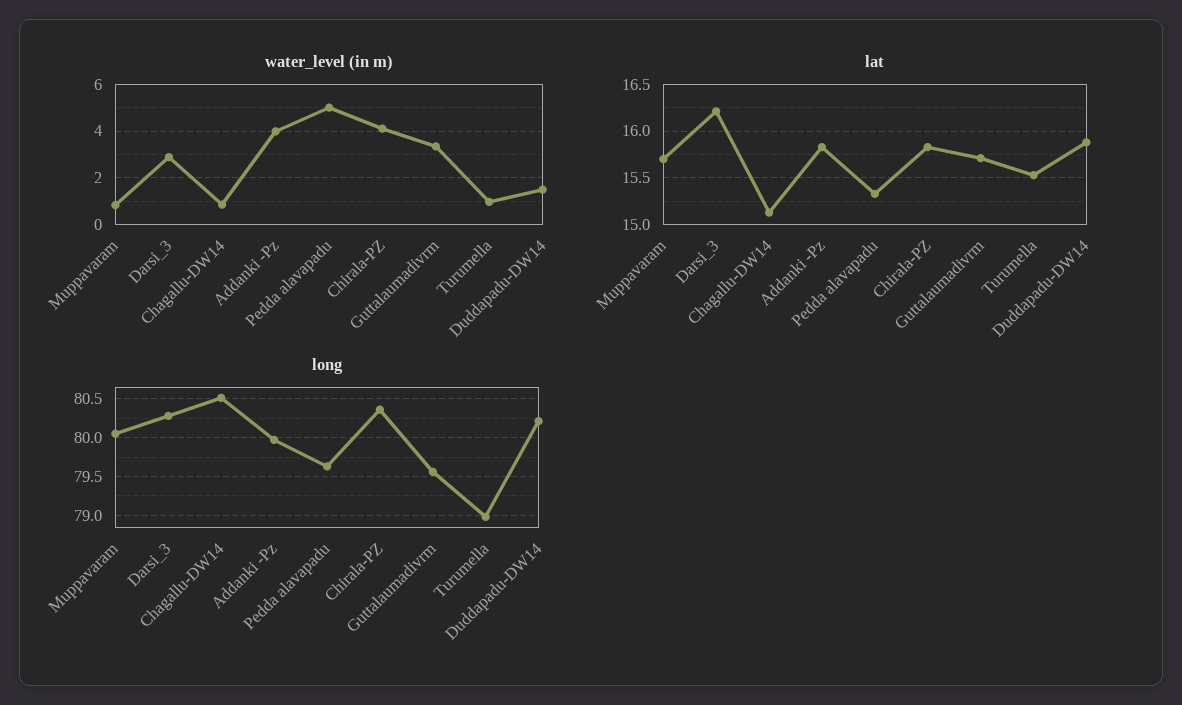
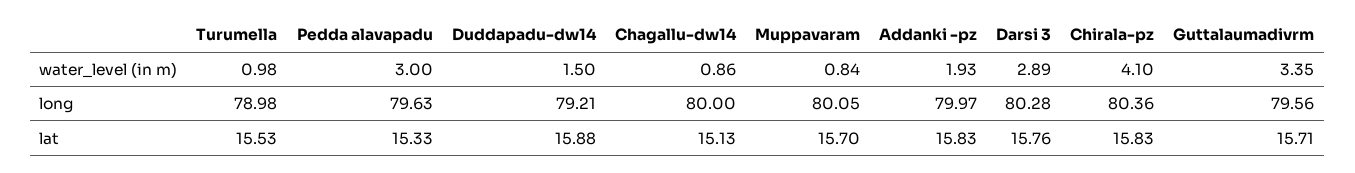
water_level (in m), Addanki -Pz: 4 -> 1.93
water_level (in m), Pedda alavapadu: 5 -> 3
lat, Darsi_3: 16.2 -> 15.76
long, Chagallu-DW14: 80.5 -> 80
long, Duddapadu-DW14: 80.2 -> 79.21

